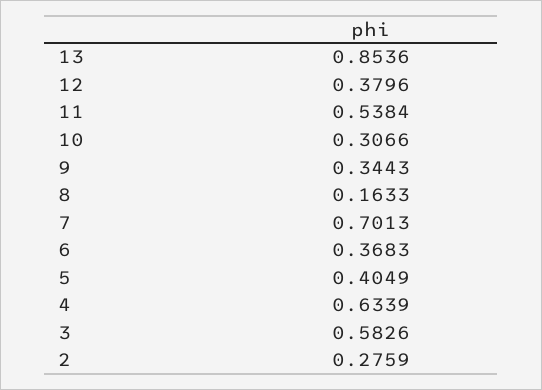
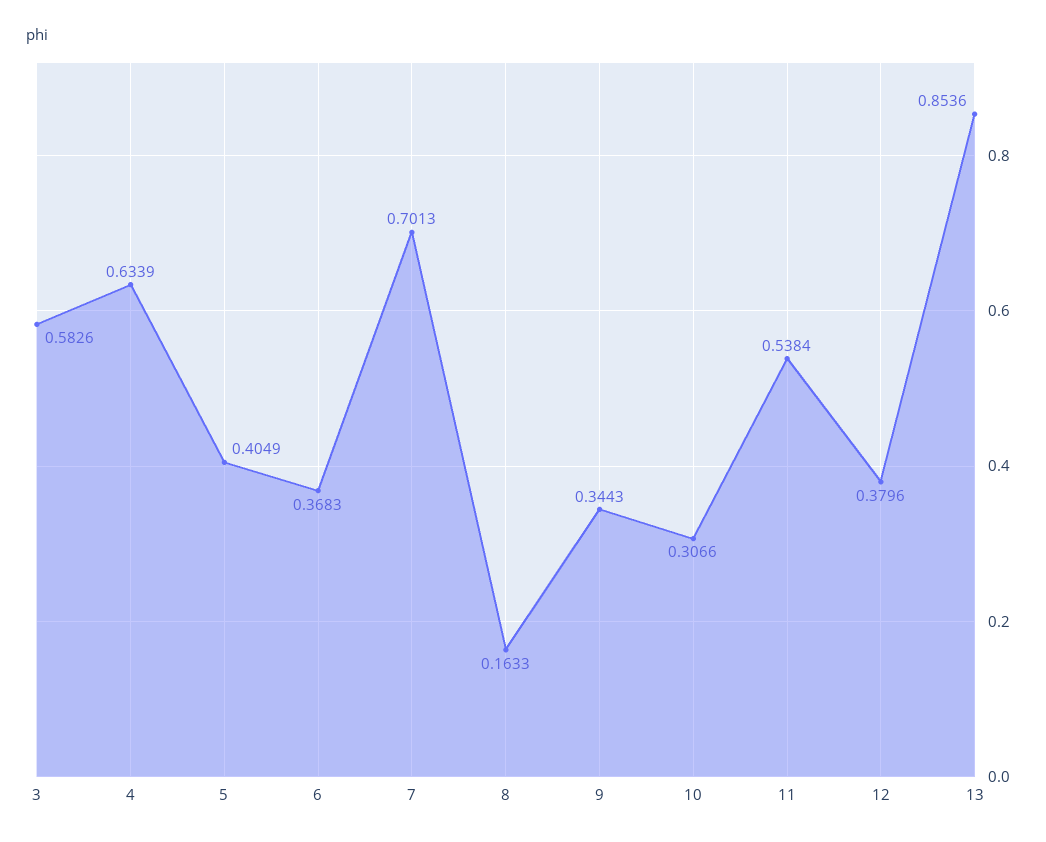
2: 0.2759 -> none

